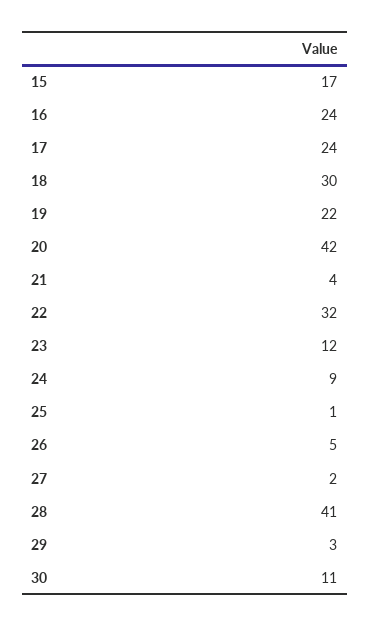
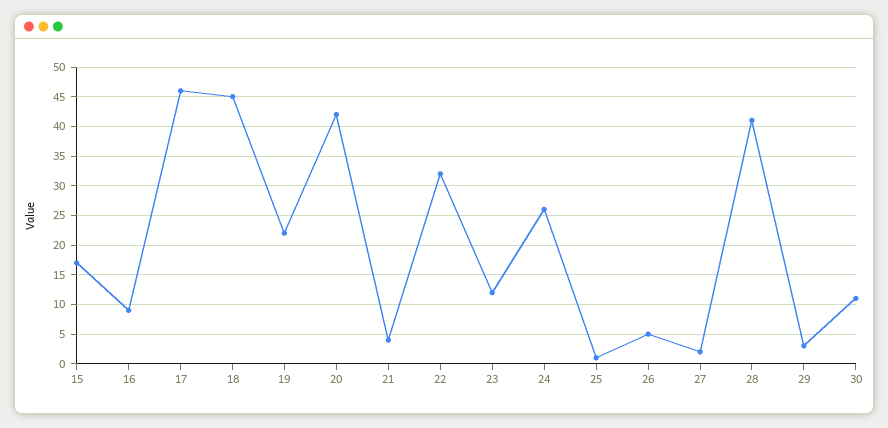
16: 24 -> 10
17: 24 -> 45
18: 30 -> 45
24: 9 -> 25

